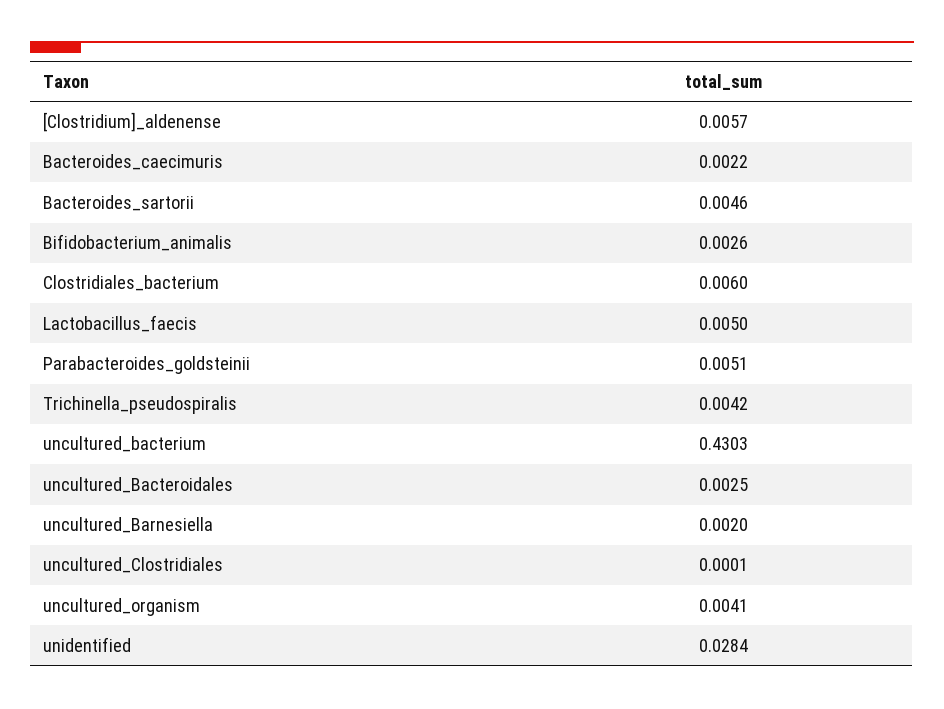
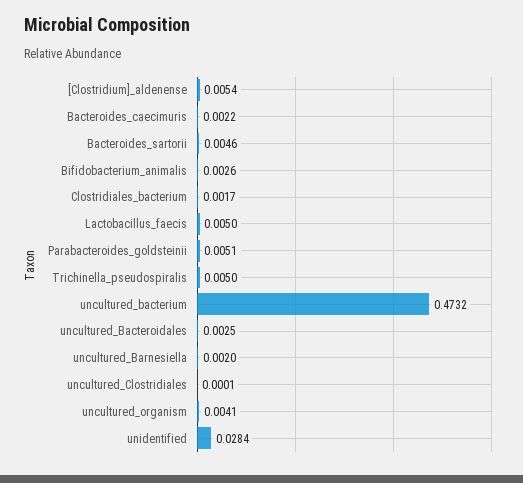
[Clostridium]_aldenense: 0.0057 -> 0.0054
Clostridiales_bacterium: 0.006 -> 0.0017
Trichinella_pseudospiralis: 0.0042 -> 0.005
uncultured_bacterium: 0.4303 -> 0.4732

